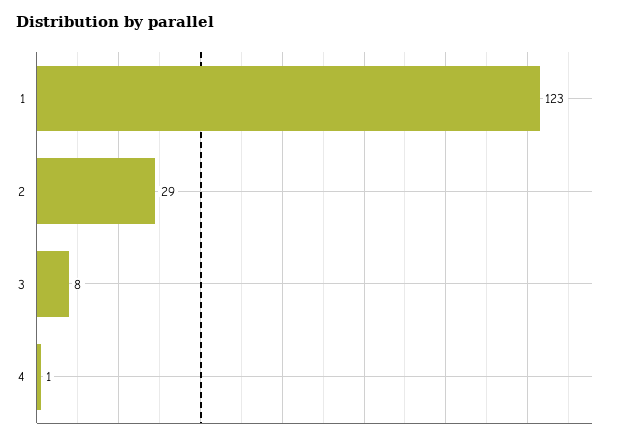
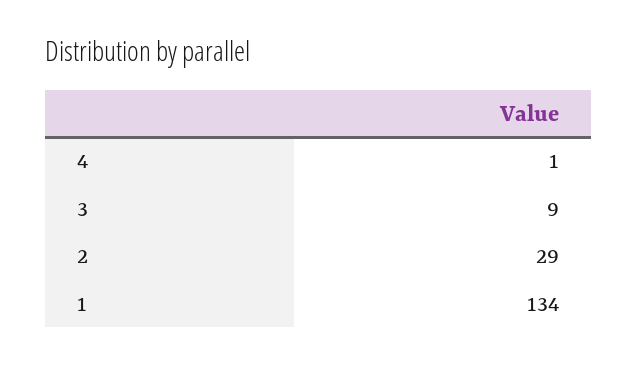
1: 123 -> 134
3: 8 -> 9

